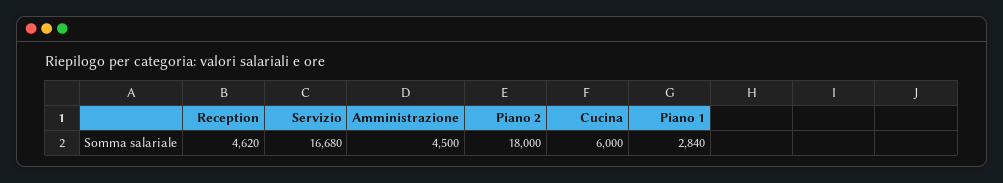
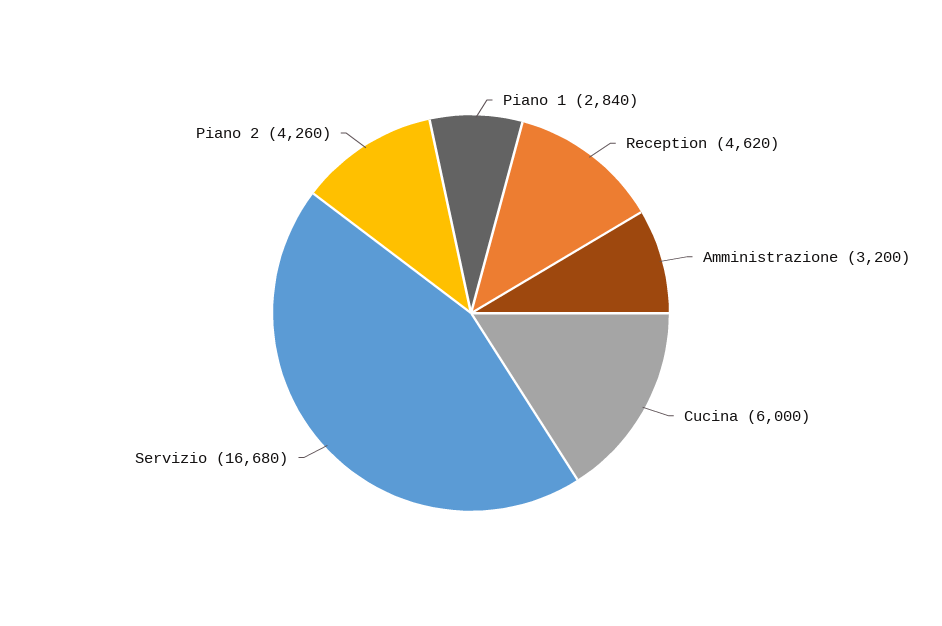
Amministrazione: 4500 -> 3200
Piano 2: 18000 -> 4260

